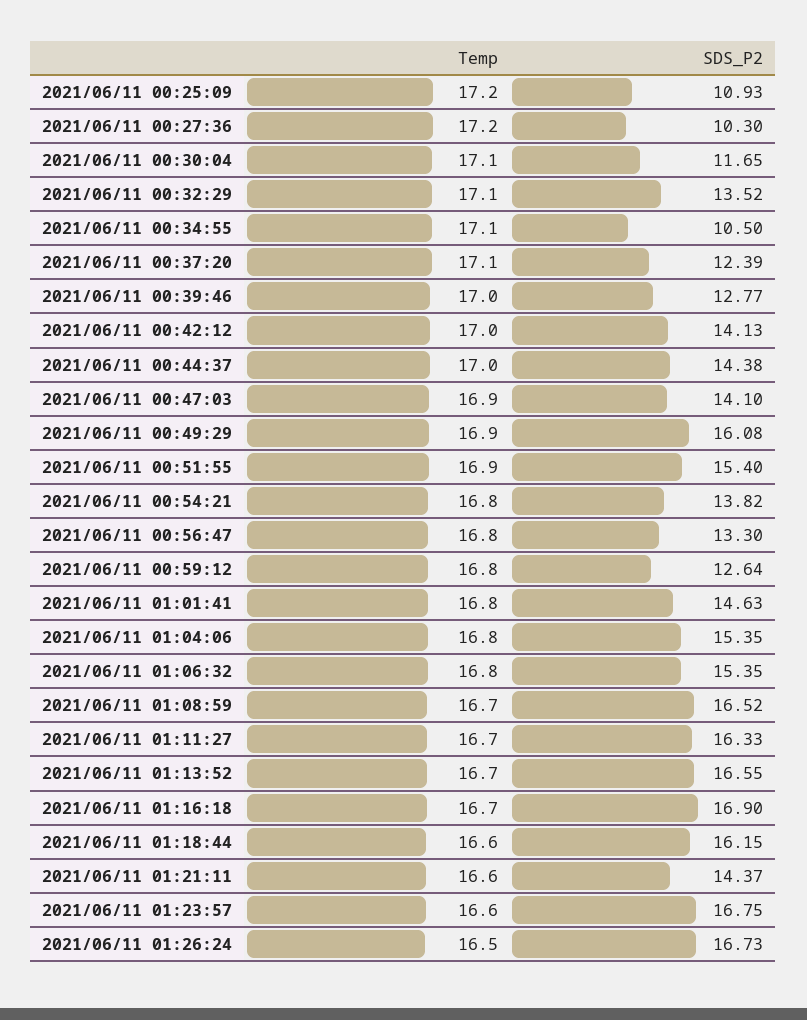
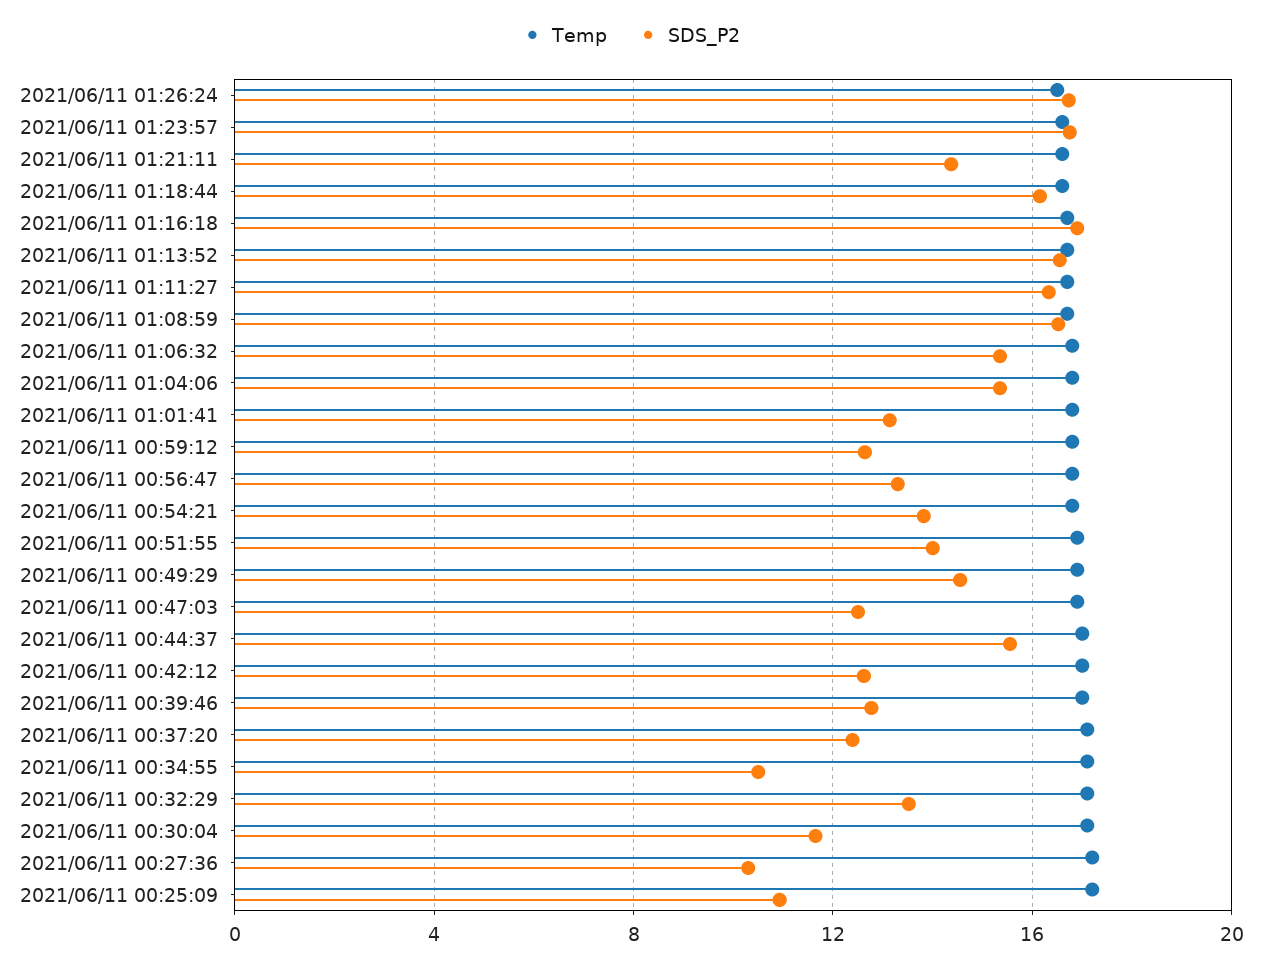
SDS_P2, 2021/06/11 00:42:12: 14.13 -> 12.5
SDS_P2, 2021/06/11 00:44:37: 14.38 -> 15.5
SDS_P2, 2021/06/11 00:47:03: 14.1 -> 12.5
SDS_P2, 2021/06/11 00:49:29: 16.08 -> 14.5
SDS_P2, 2021/06/11 00:51:55: 15.4 -> 14
SDS_P2, 2021/06/11 01:01:41: 14.63 -> 13

